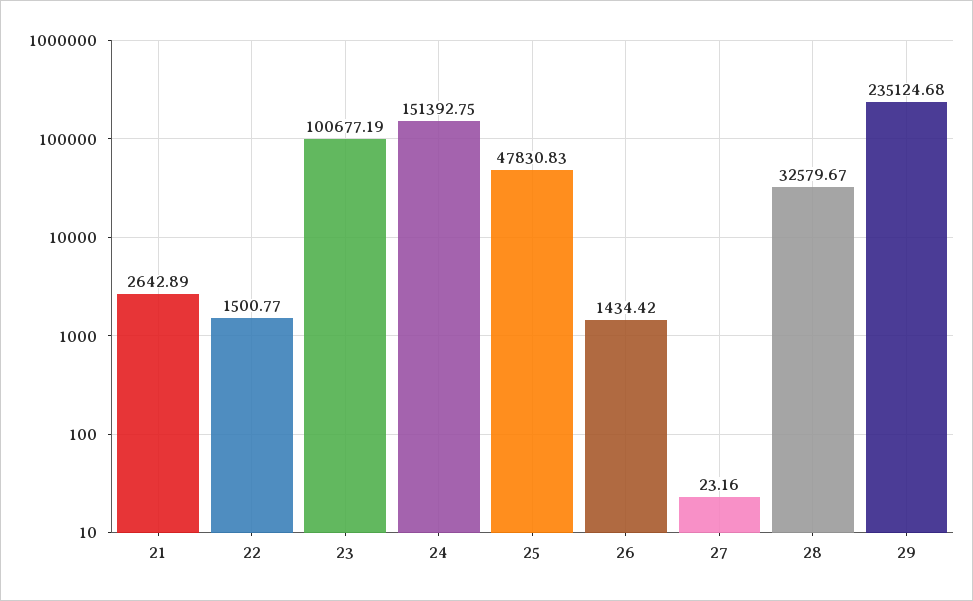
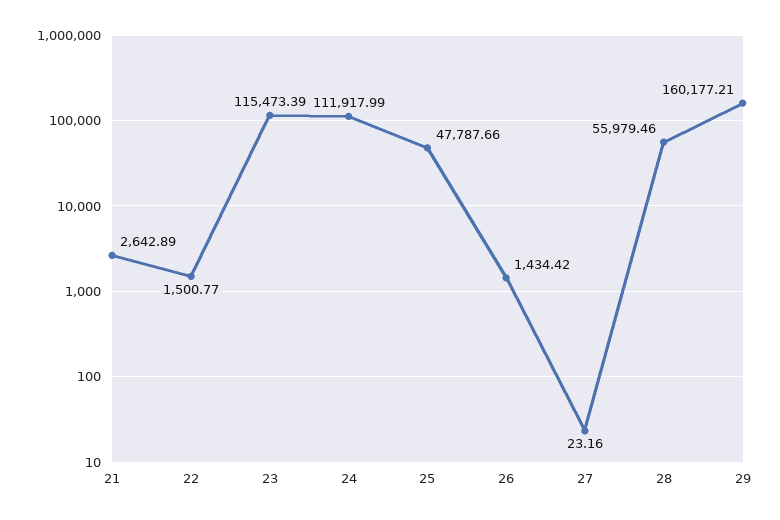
23: 100677.19 -> 115473.39
24: 151392.75 -> 111917.99
25: 47830.83 -> 47787.66
28: 32579.67 -> 55979.46
29: 235124.68 -> 160177.21

